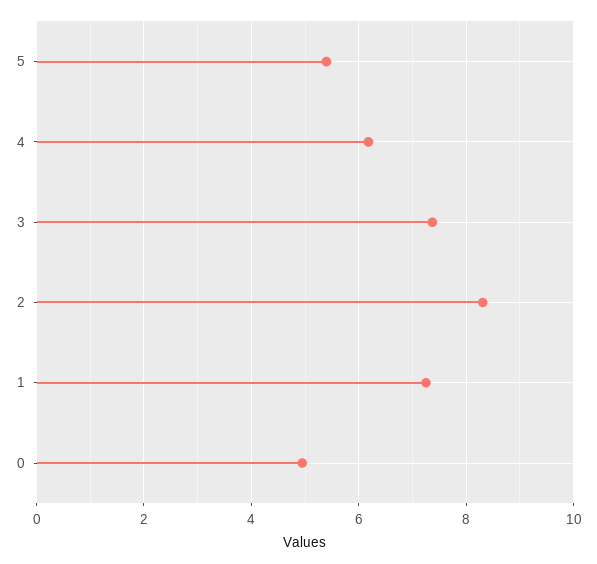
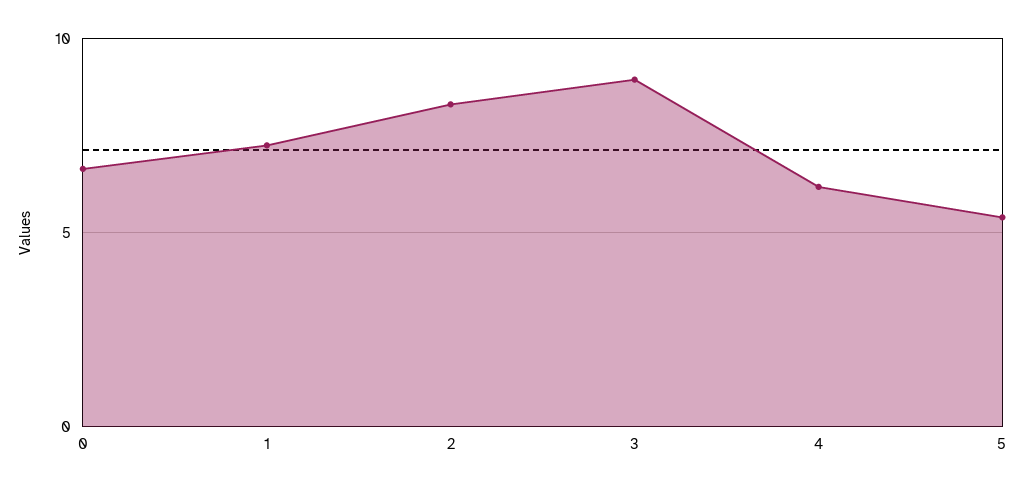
3: 7.4 -> 9
0: 5 -> 6.5

